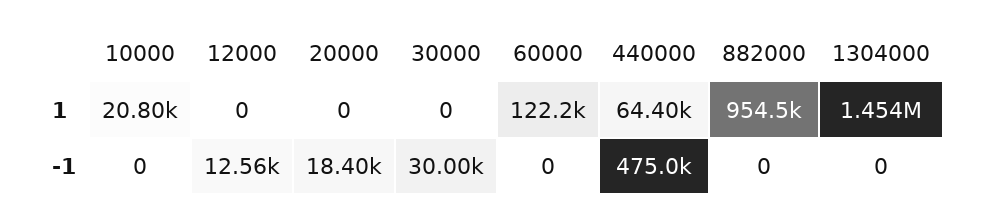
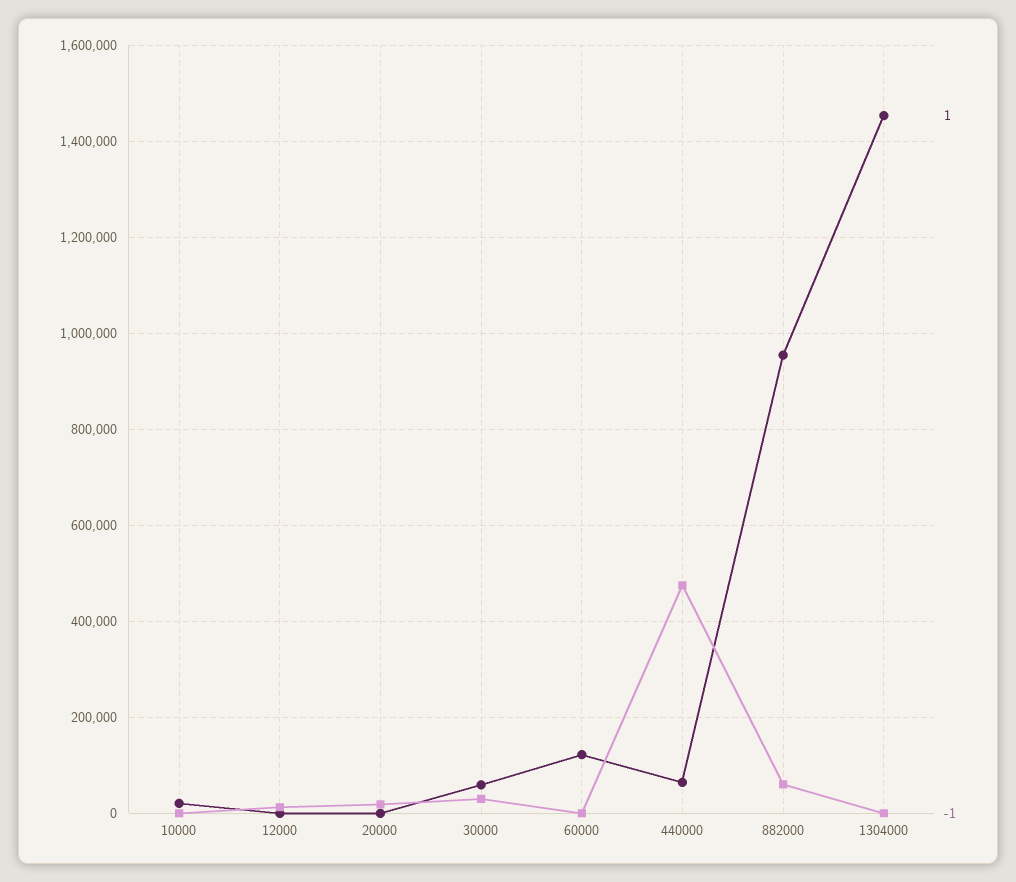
1, 30000: 0 -> 60000
-1, 882000: 0 -> 60000

